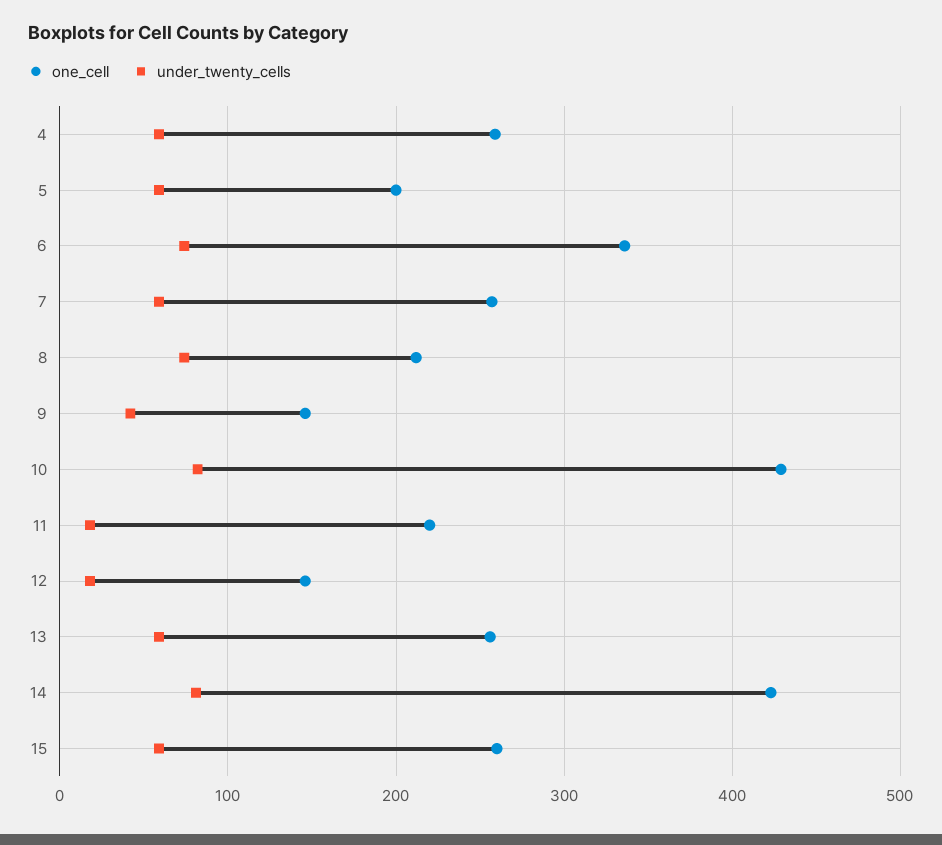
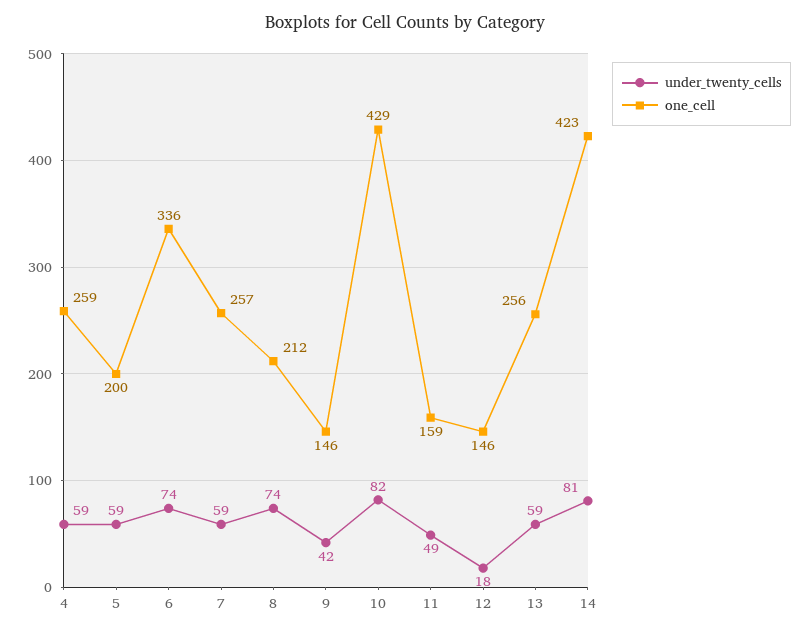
one_cell, 11: 220 -> 159
under_twenty_cells, 11: 20 -> 49
one_cell, 15: 260 -> none
under_twenty_cells, 15: 60 -> none

